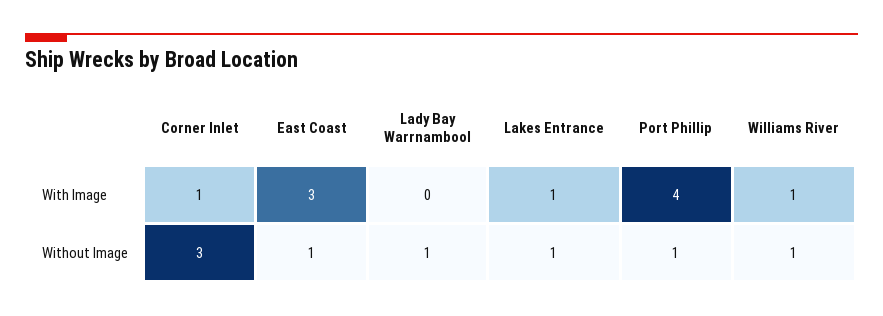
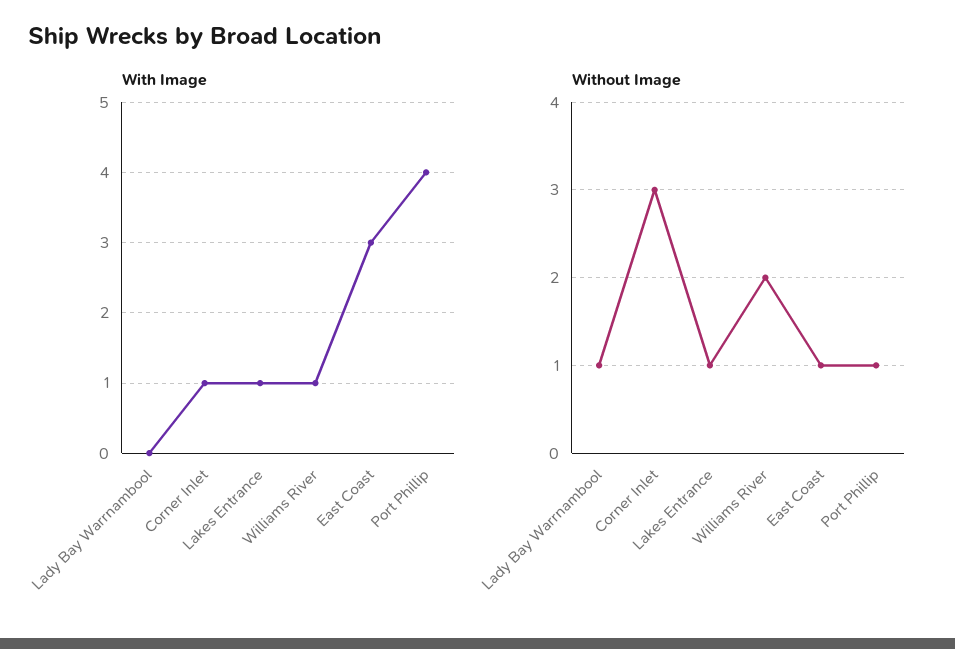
Without Image, Williams River: 1 -> 2

